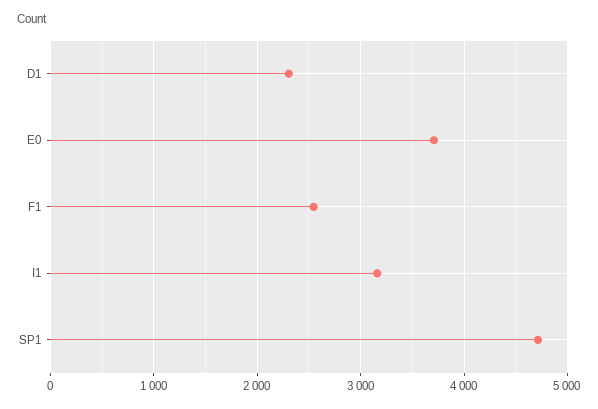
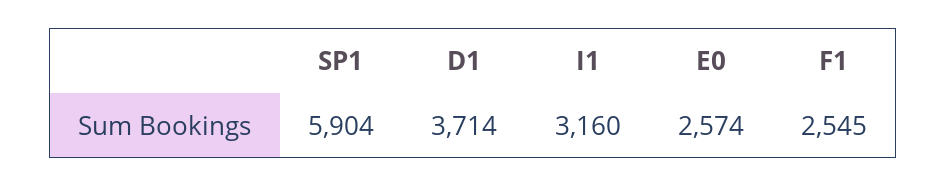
D1: 2300 -> 3714
E0: 3700 -> 2574
SP1: 4700 -> 5904

